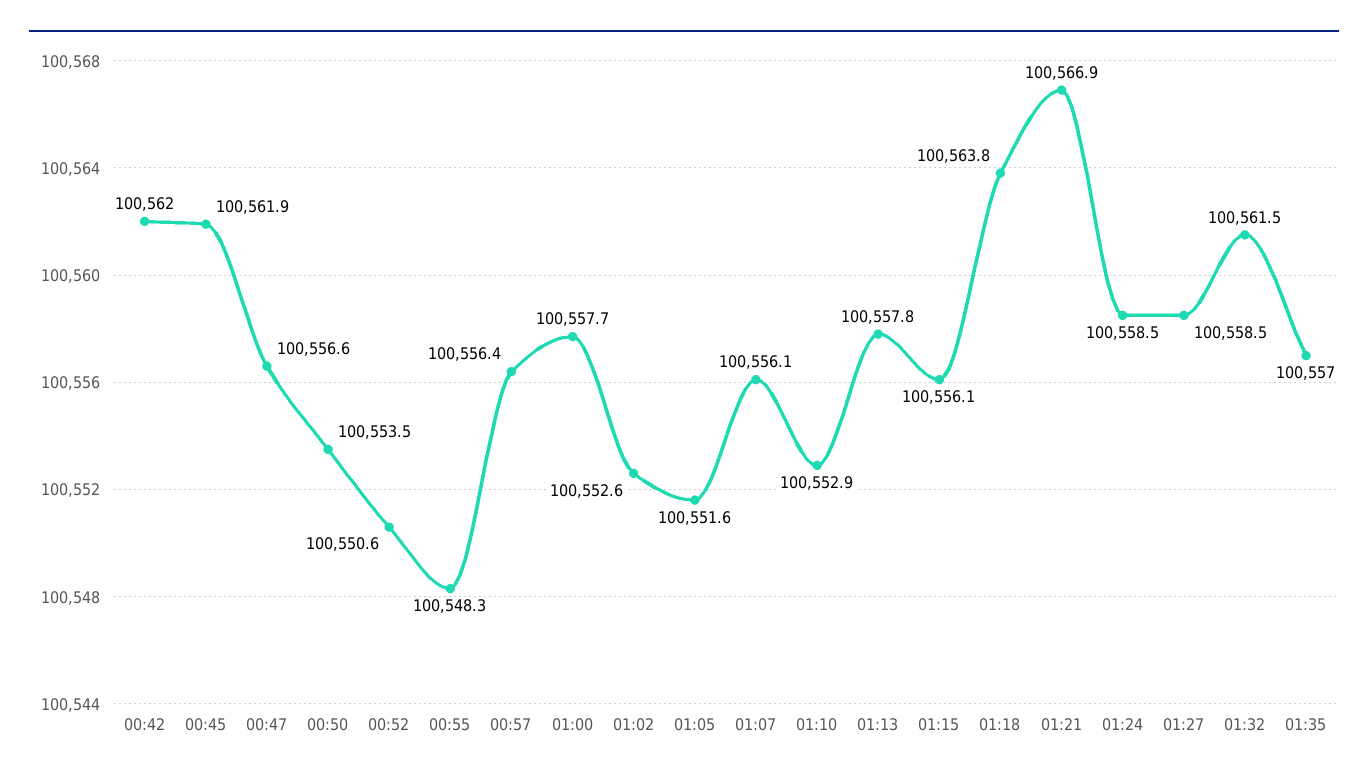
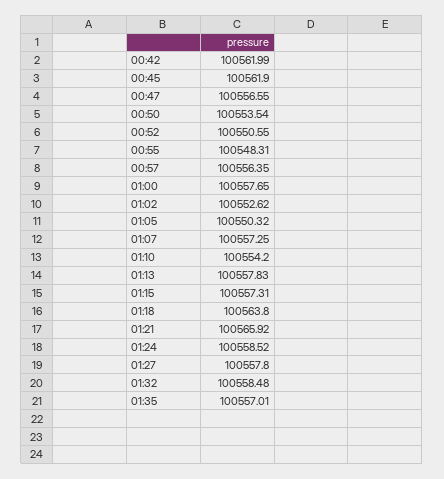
01:05: 100551.6 -> 100550.32
01:07: 100556.1 -> 100557.25
01:10: 100552.9 -> 100554.2
01:15: 100556.1 -> 100557.31
01:21: 100566.9 -> 100565.92
01:27: 100558.5 -> 100557.8
01:32: 100561.5 -> 100558.48

